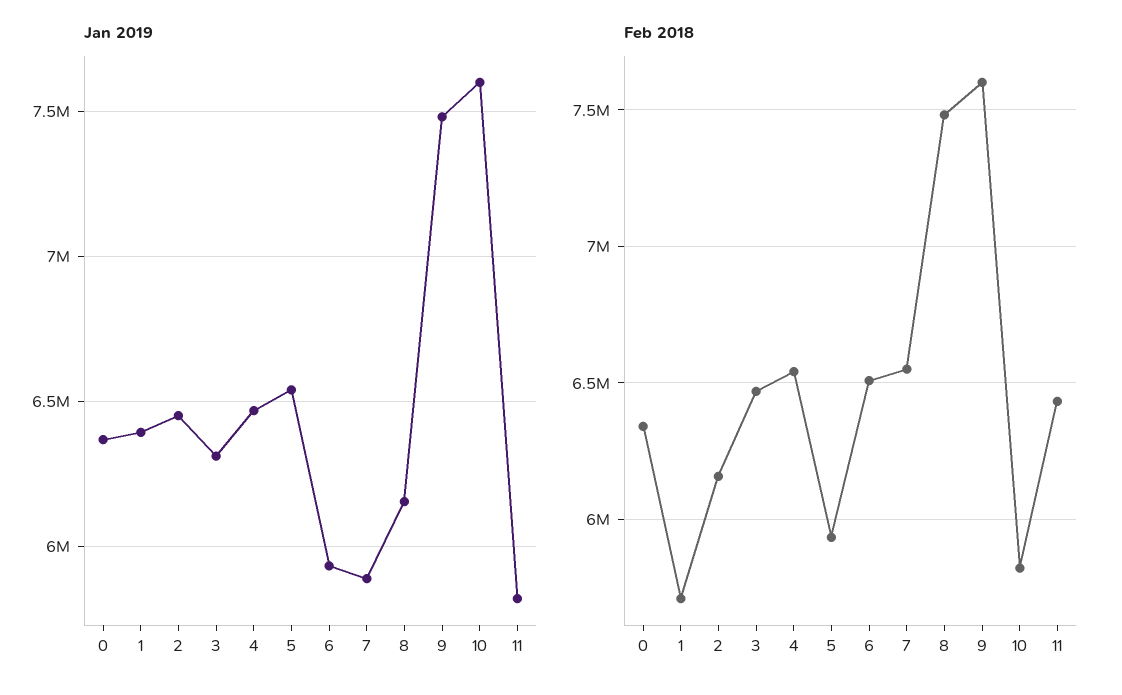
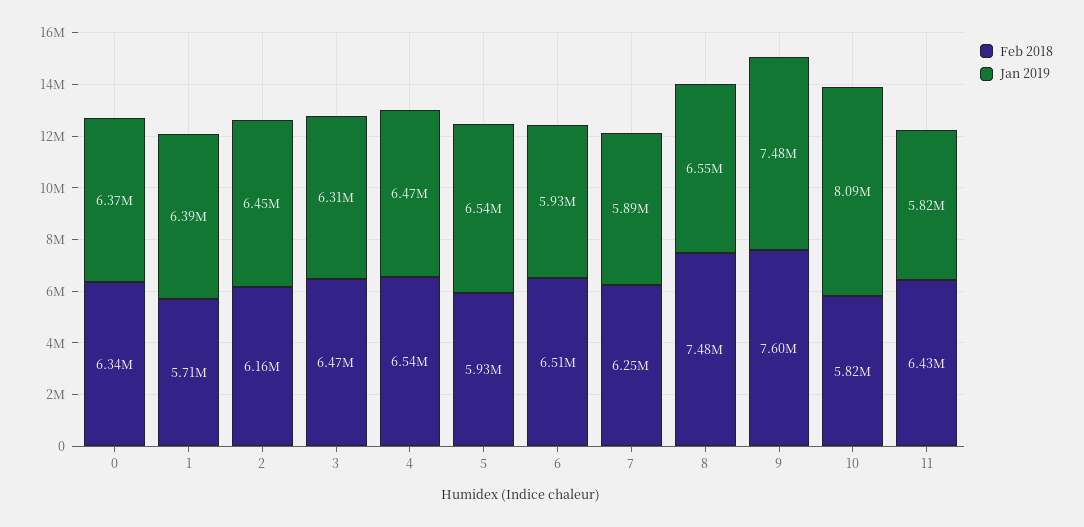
Jan 2019, 8: 6150000 -> 6550000
Jan 2019, 10: 7600000 -> 8090000
Feb 2018, 7: 6550000 -> 6250000

